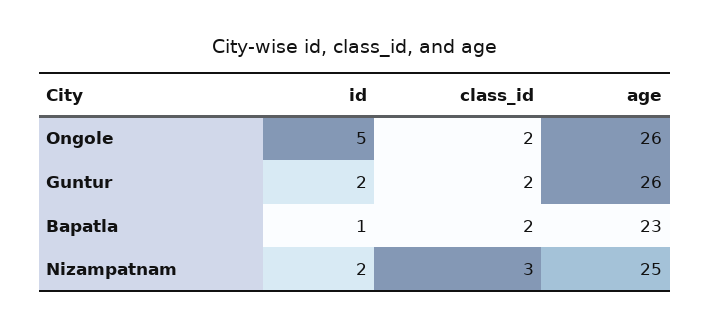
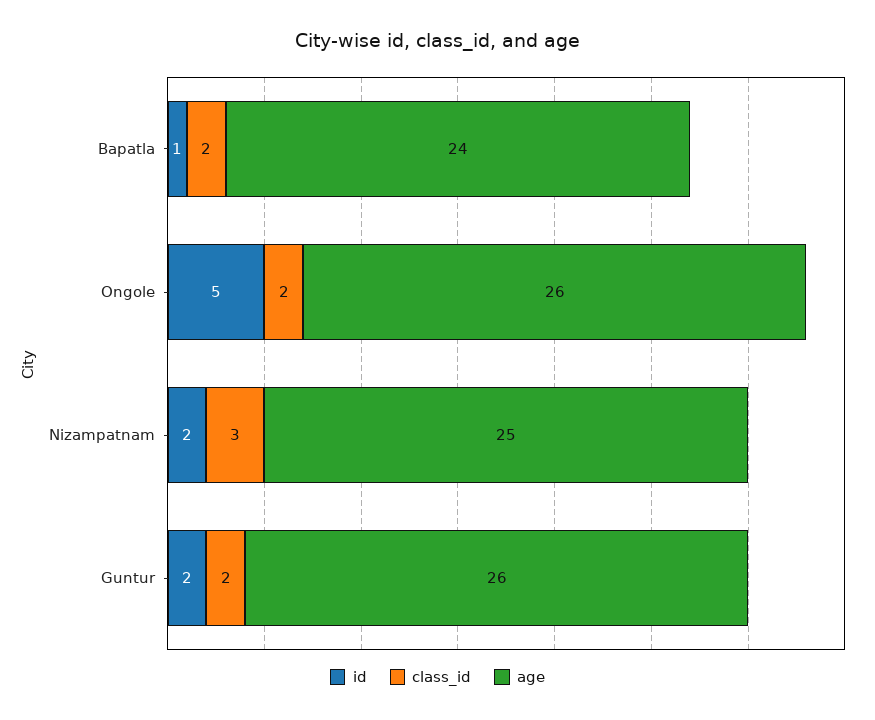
age, Bapatla: 23 -> 24

